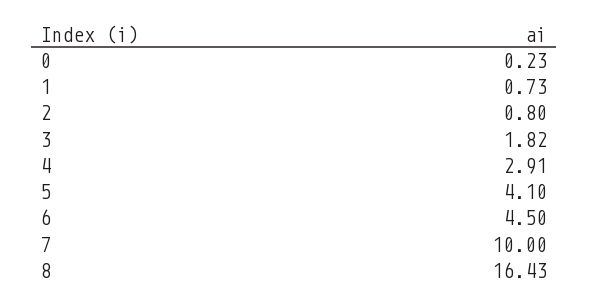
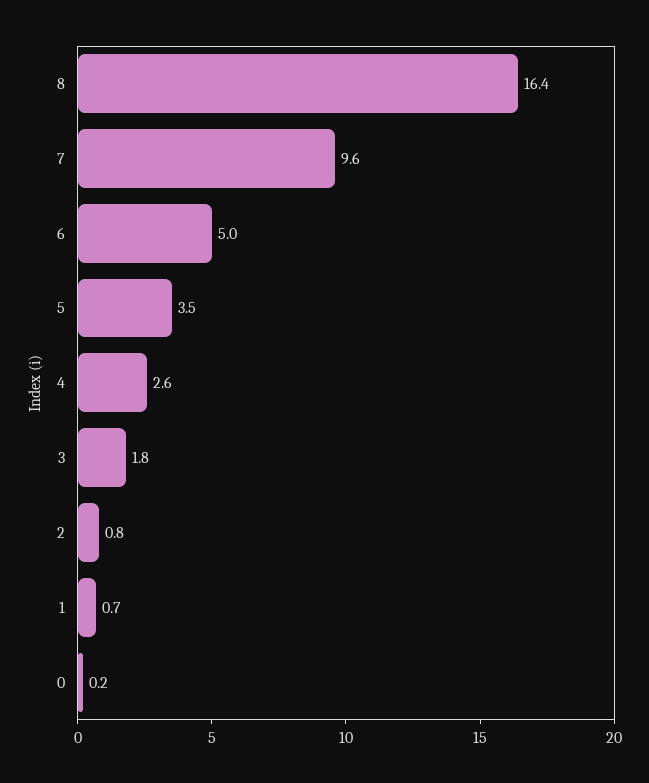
4: 2.91 -> 2.6
5: 4.1 -> 3.5
6: 4.5 -> 5
7: 10 -> 9.6

